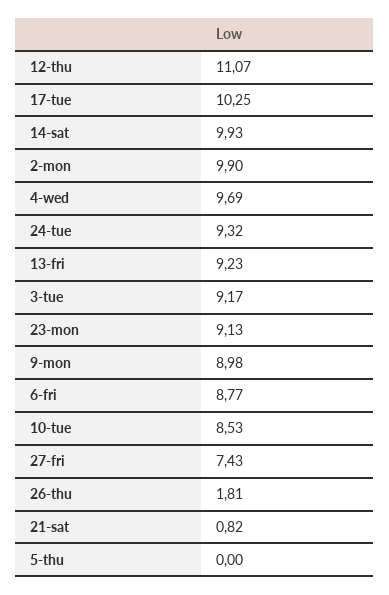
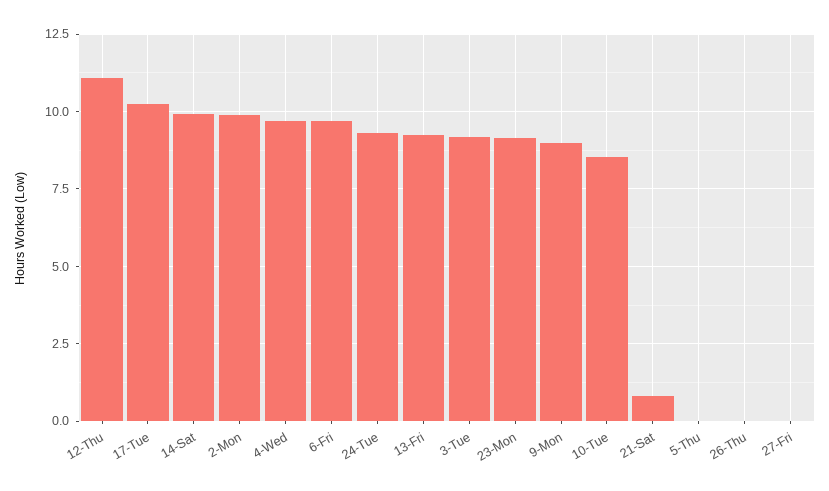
6-fri: 8.77 -> 9.75
27-fri: 7.43 -> 0
26-thu: 1.81 -> 0

